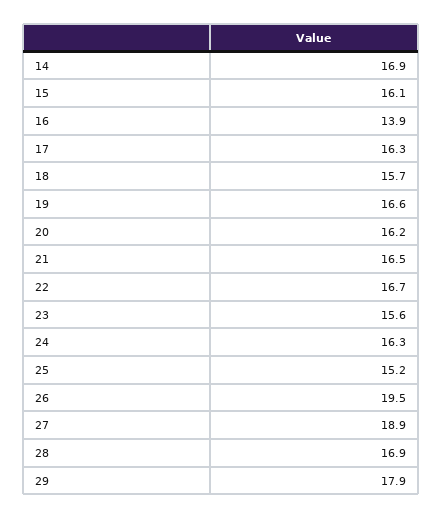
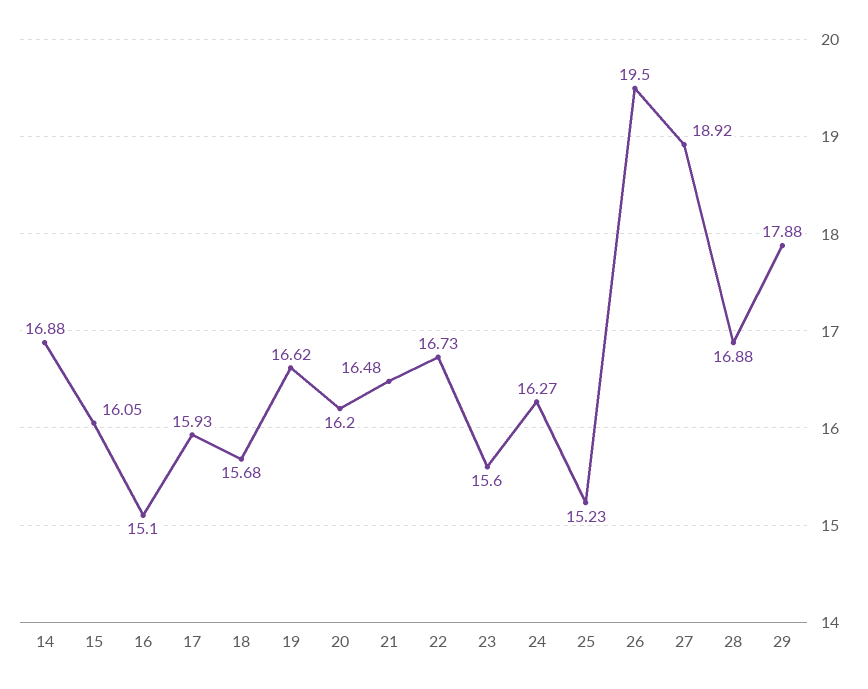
16: 13.9 -> 15.1
17: 16.3 -> 15.93

